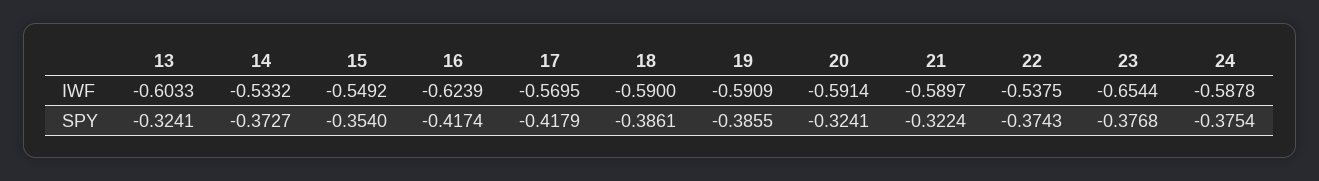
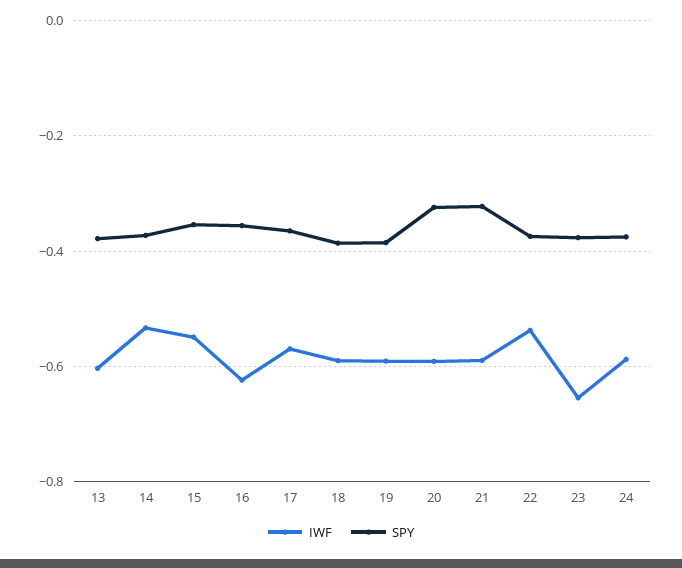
SPY, 13: -0.3241 -> -0.38
SPY, 16: -0.4174 -> -0.36
SPY, 17: -0.4179 -> -0.36

